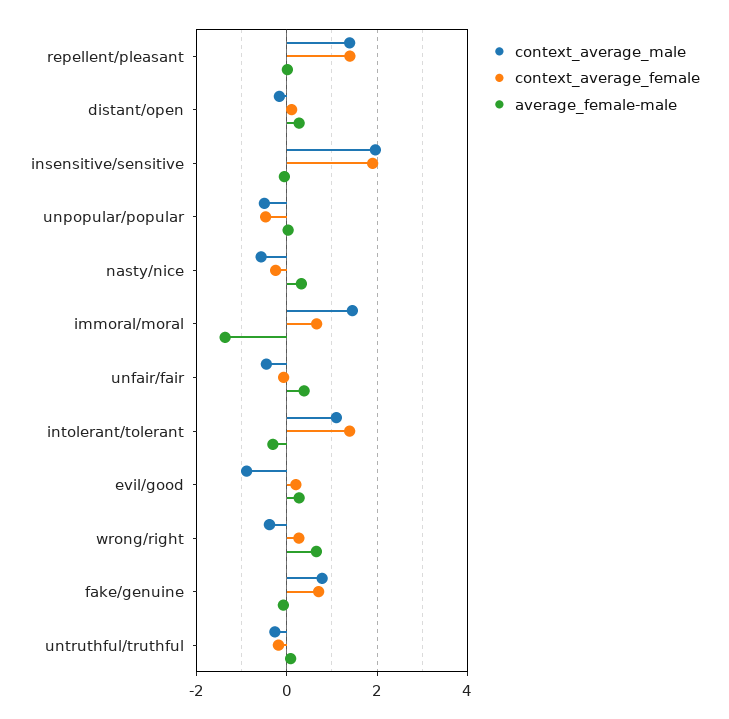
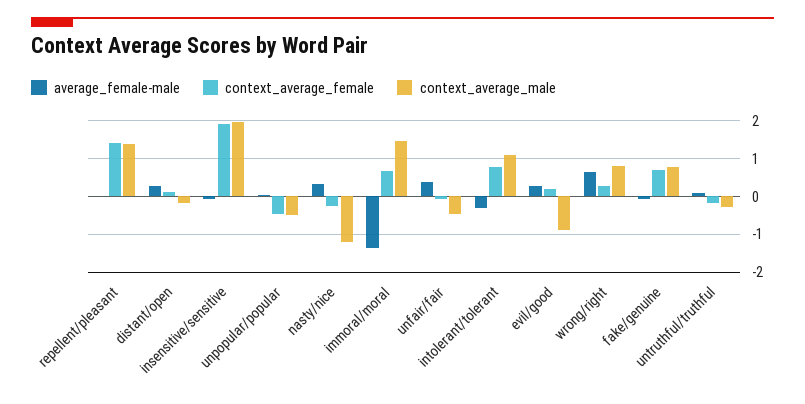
context_average_male, nasty/nice: -0.6 -> -1.2
context_average_female, intolerant/tolerant: 1.4 -> 0.8
context_average_male, wrong/right: -0.4 -> 0.8

